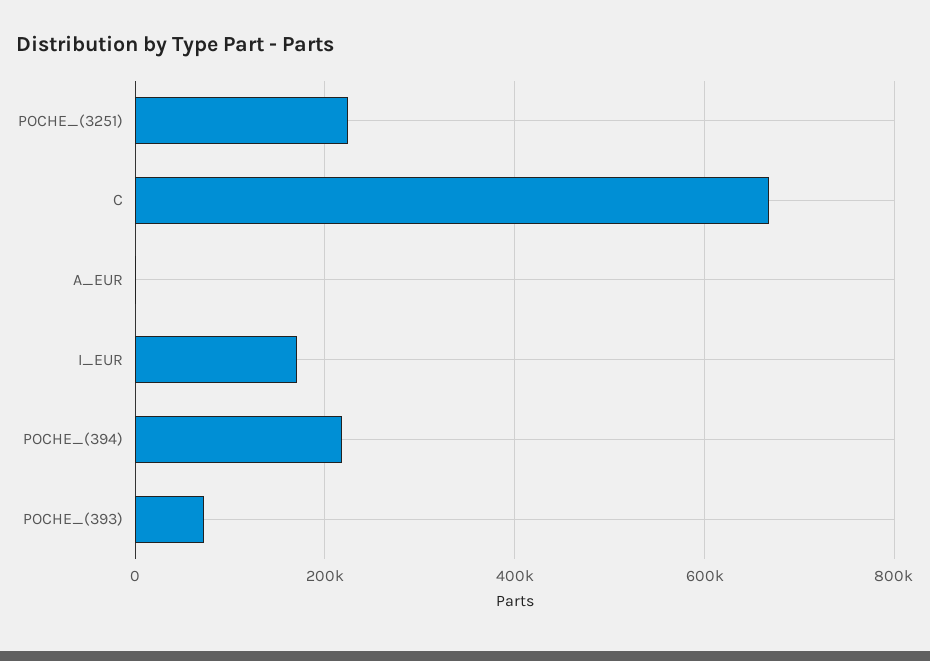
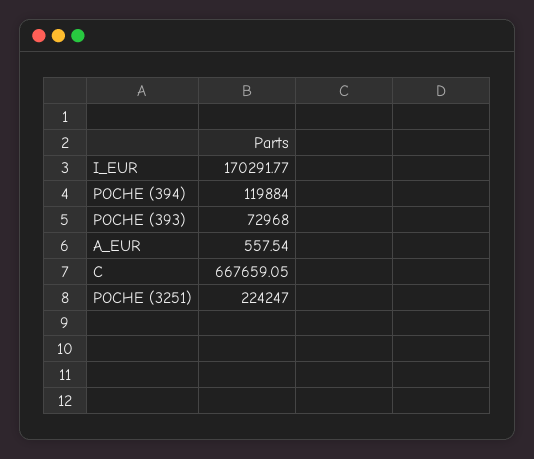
POCHE_(394): 220000 -> 119884

